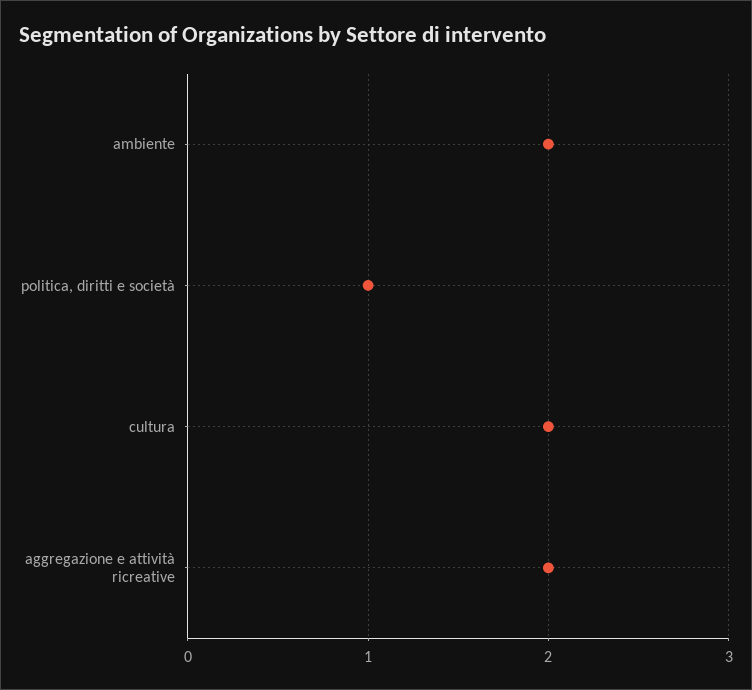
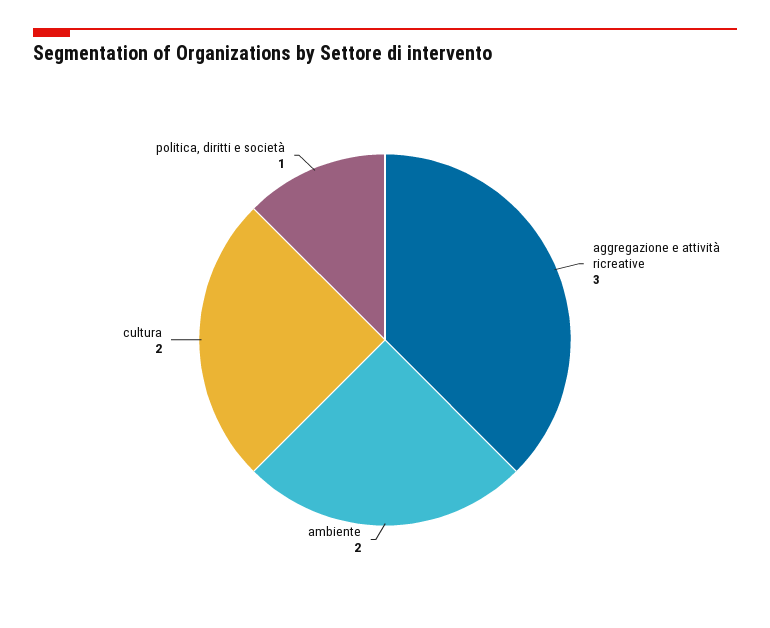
aggregazione e attività ricreative: 2 -> 3

